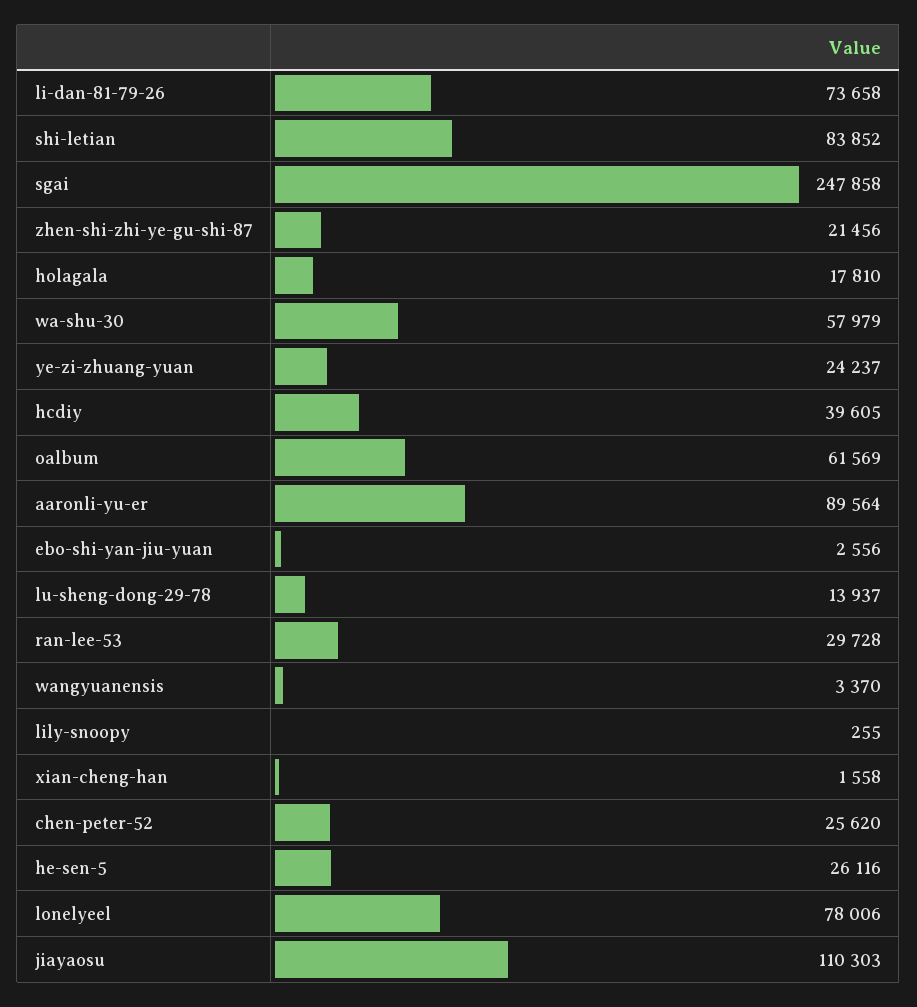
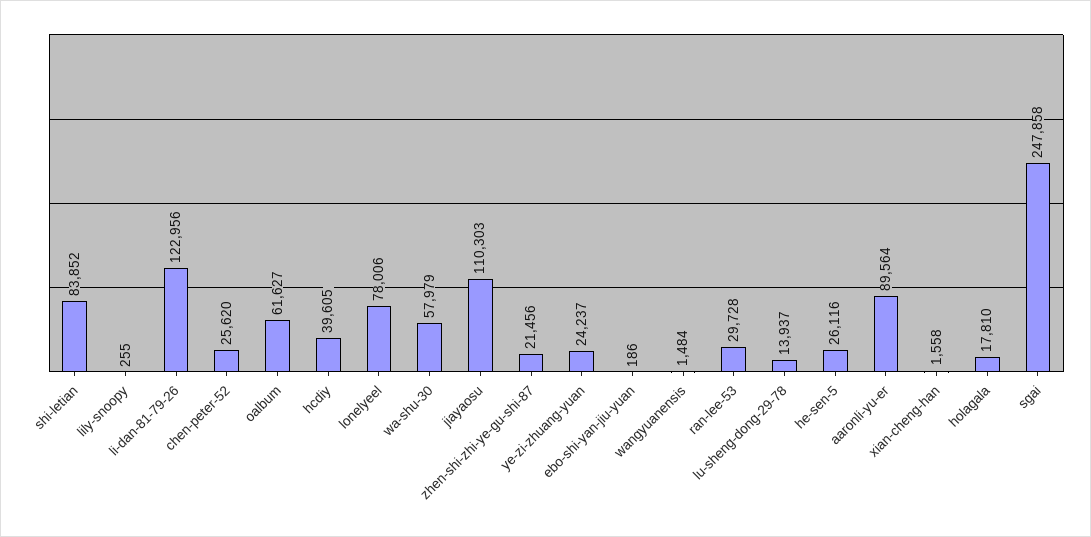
li-dan-81-79-26: 73658 -> 122956
oalbum: 61569 -> 61627
ebo-shi-yan-jiu-yuan: 2556 -> 186
wangyuanensis: 3370 -> 1484

